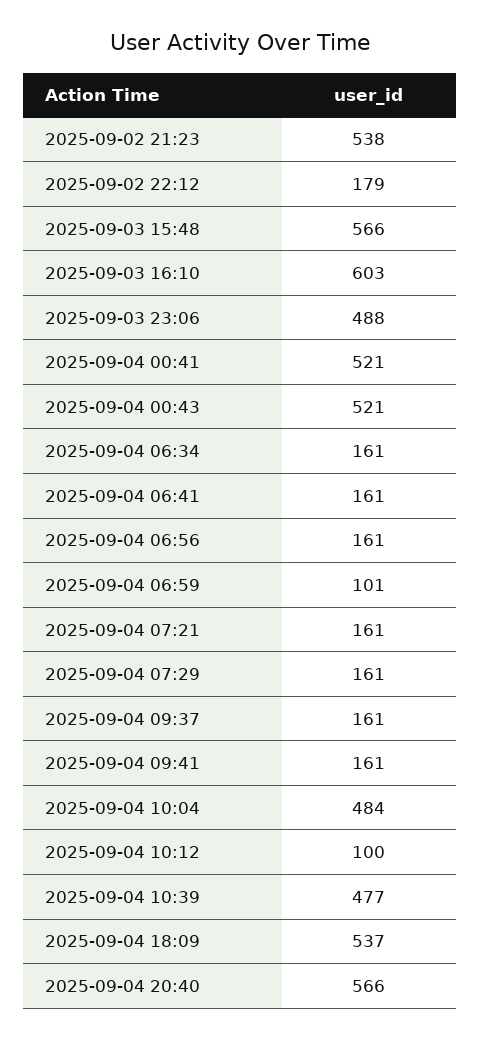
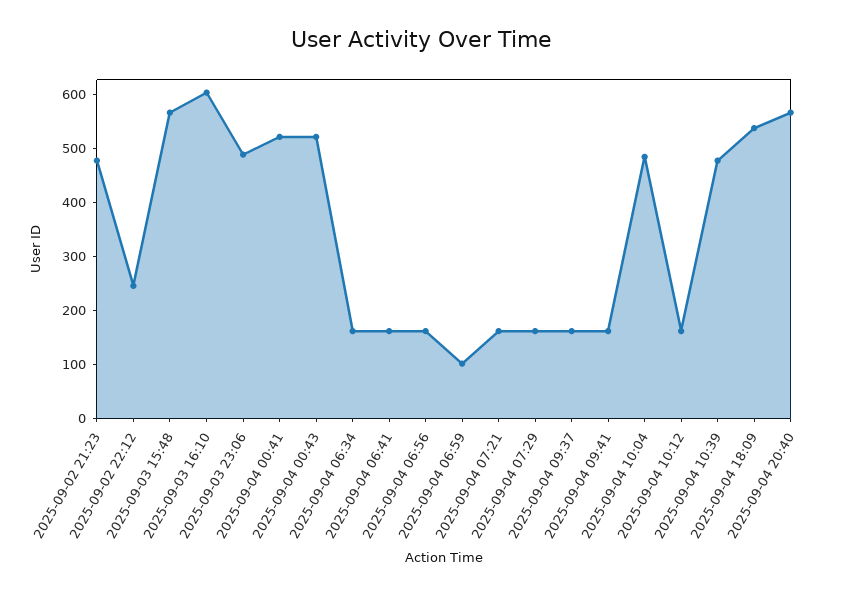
2025-09-02 21:23: 538 -> 480
2025-09-02 22:12: 179 -> 240
2025-09-04 10:12: 100 -> 160

